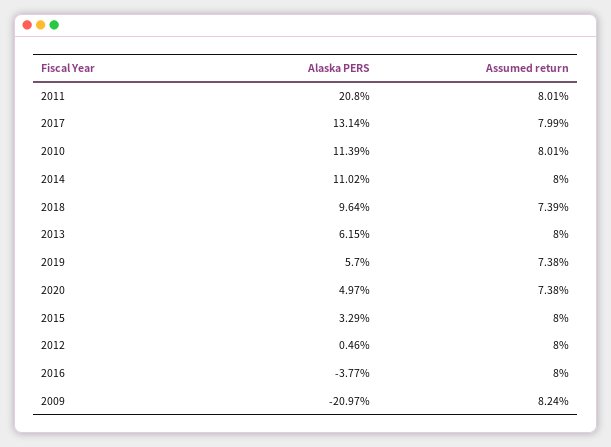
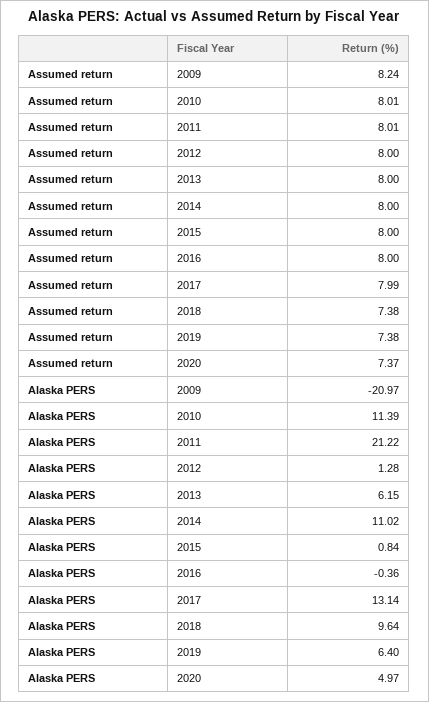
Alaska PERS, 2011: 20.8 -> 21.22
Assumed return, 2018: 7.39 -> 7.38
Alaska PERS, 2019: 5.7 -> 6.4
Assumed return, 2020: 7.38 -> 7.37
Alaska PERS, 2015: 3.29 -> 0.84
Alaska PERS, 2012: 0.46 -> 1.28
Alaska PERS, 2016: -3.77 -> -0.36

